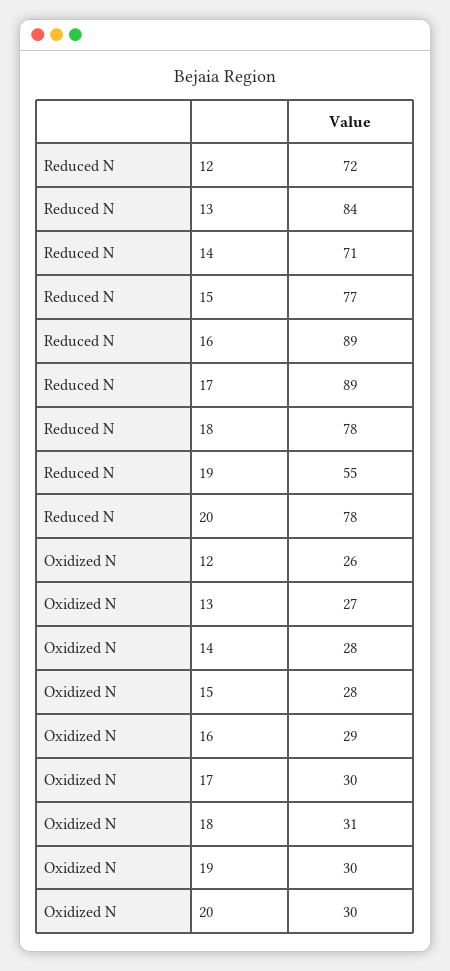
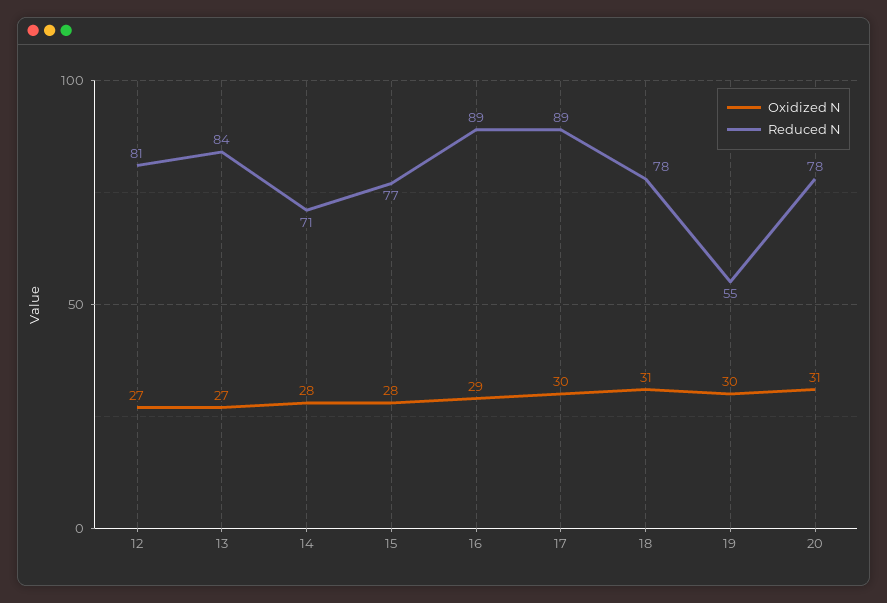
Reduced N, 12: 72 -> 81
Oxidized N, 12: 26 -> 27
Oxidized N, 20: 30 -> 31

